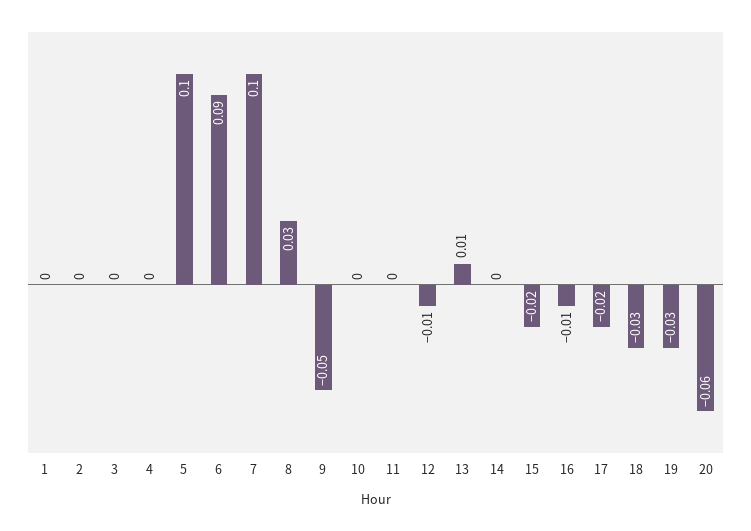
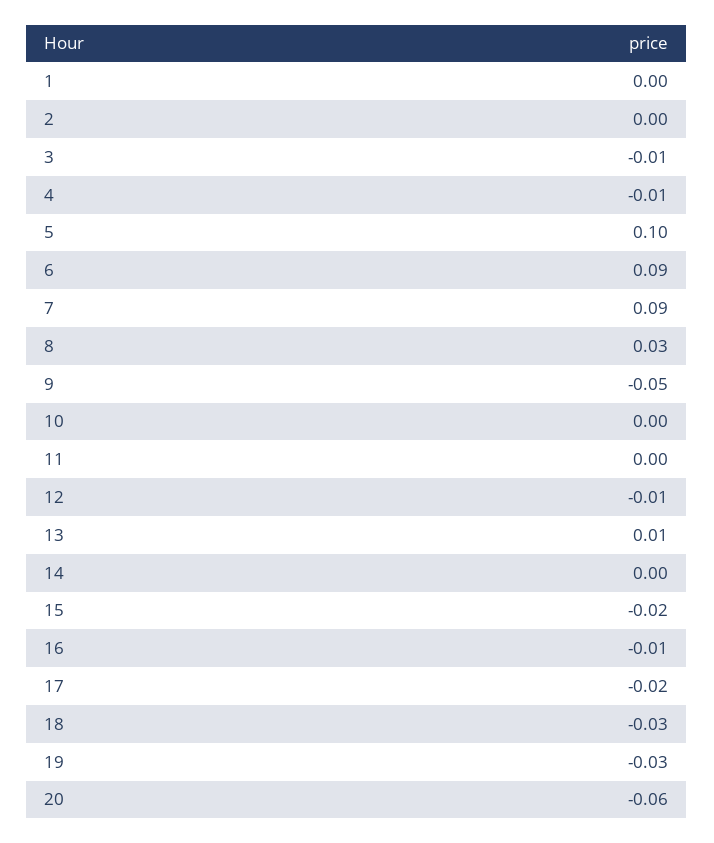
3: 0 -> -0.01
4: 0 -> -0.01
7: 0.1 -> 0.09

